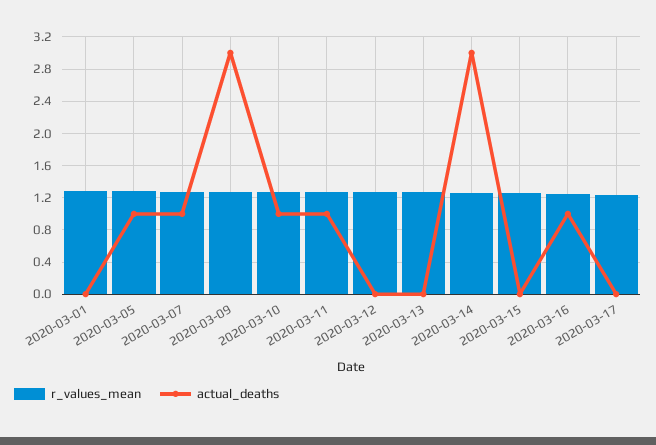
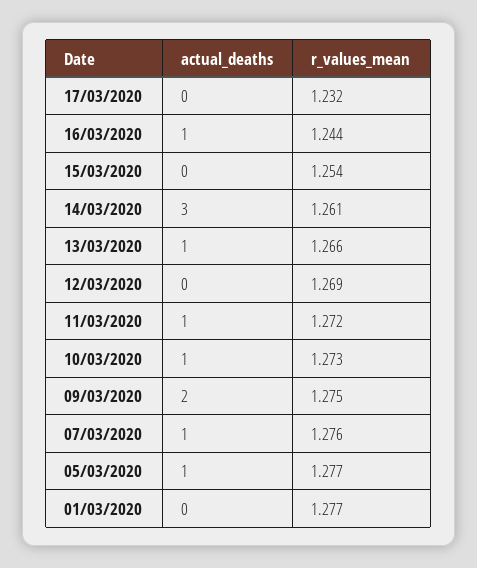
actual_deaths, 2020-03-09: 3 -> 2
actual_deaths, 2020-03-13: 0 -> 1

